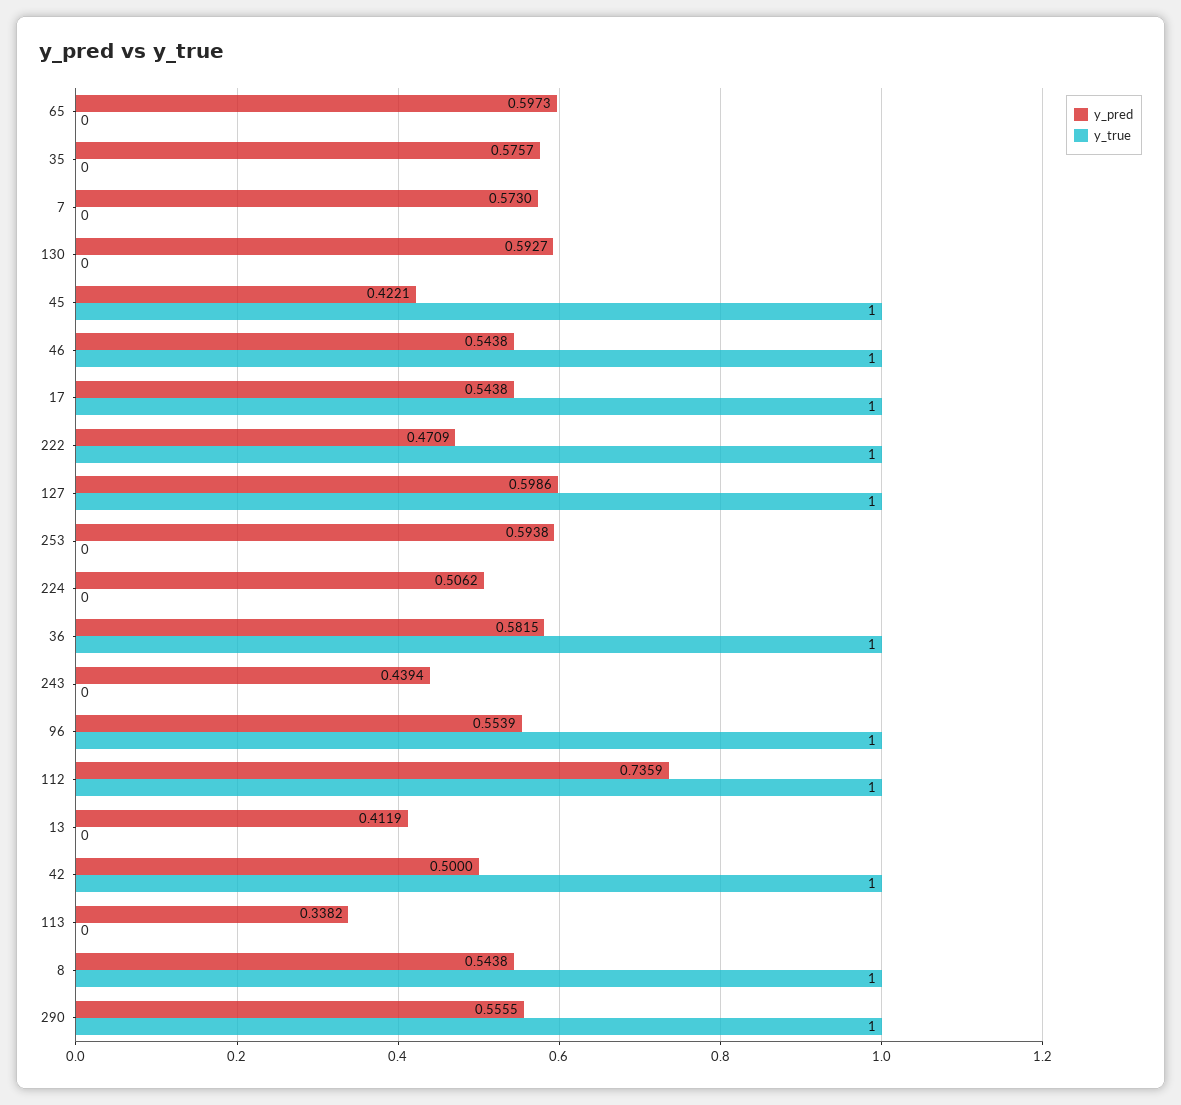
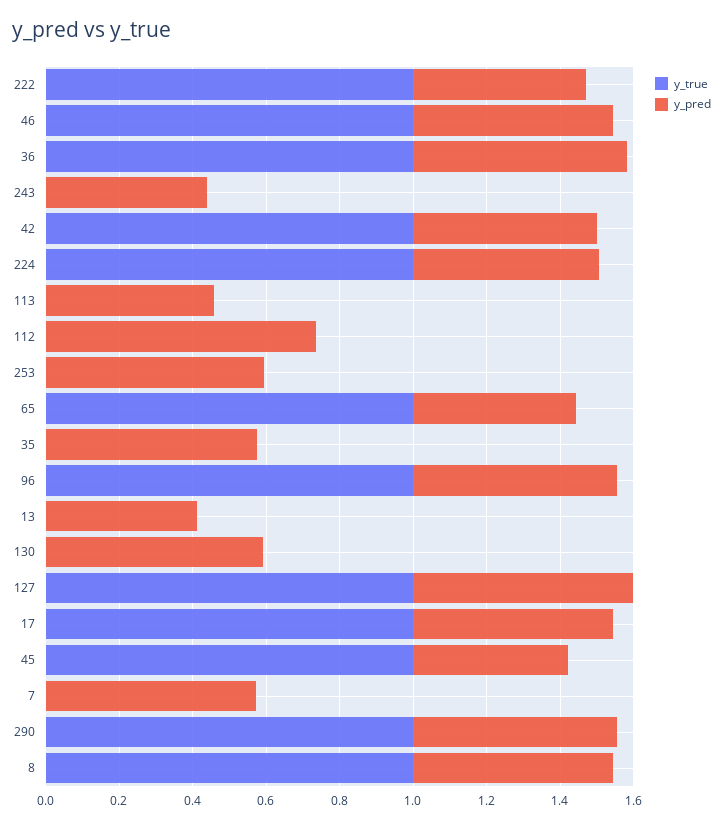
y_pred, 65: 0.5973 -> 0.45
y_true, 65: 0 -> 1
y_true, 224: 0 -> 1
y_true, 112: 1 -> 0
y_pred, 113: 0.3382 -> 0.45

